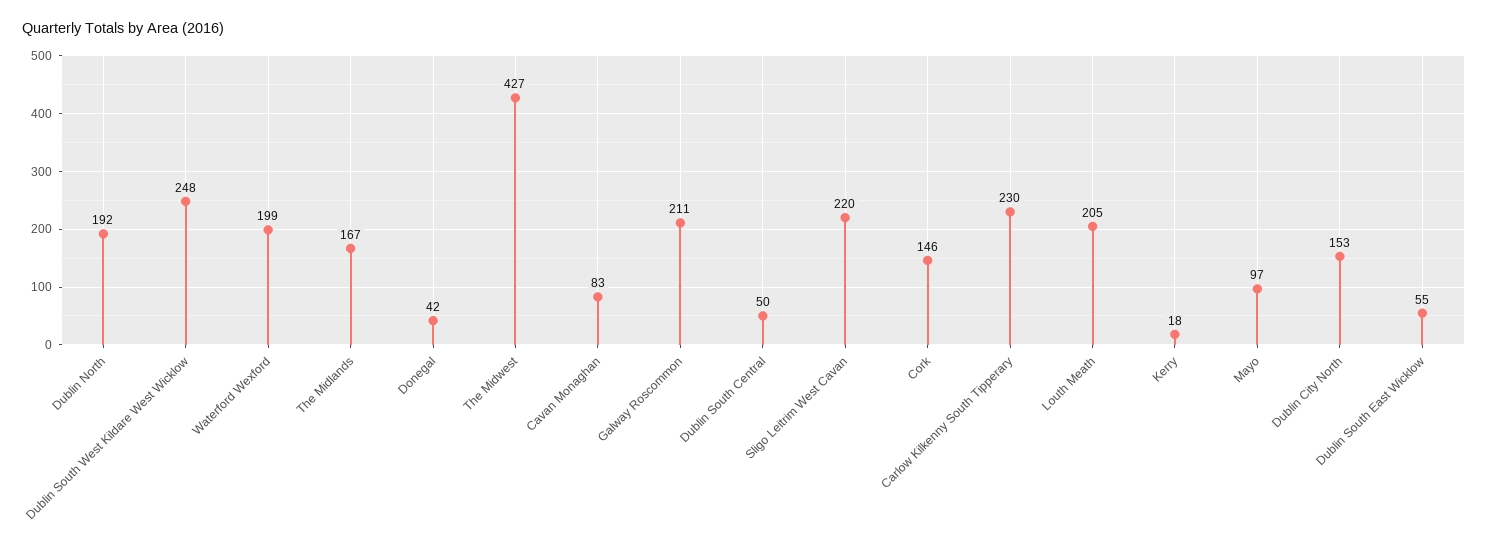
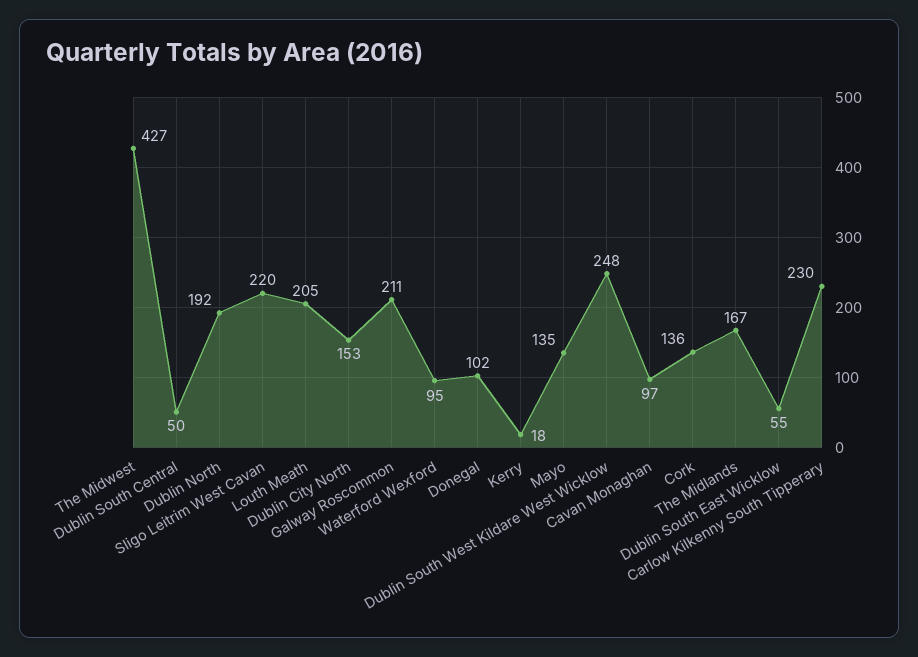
Waterford Wexford: 199 -> 95
Donegal: 42 -> 102
Cavan Monaghan: 83 -> 97
Cork: 146 -> 136
Mayo: 97 -> 135

